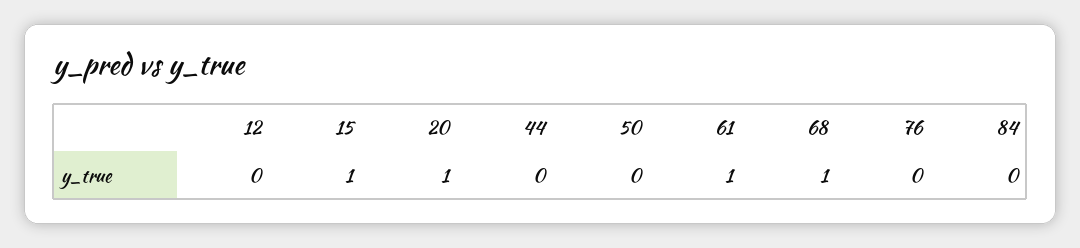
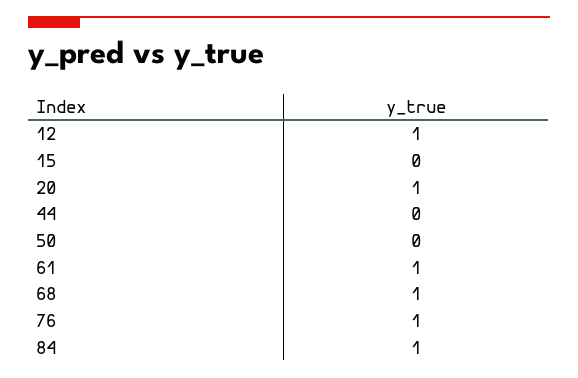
12: 0 -> 1
15: 1 -> 0
76: 0 -> 1
84: 0 -> 1

